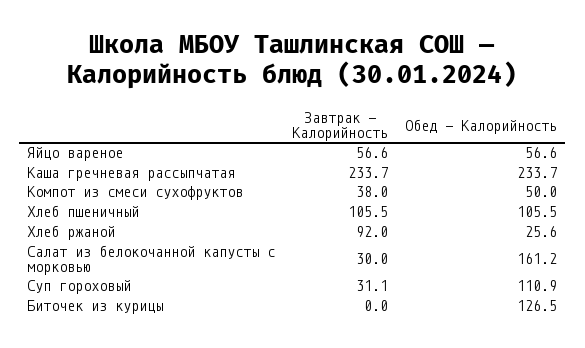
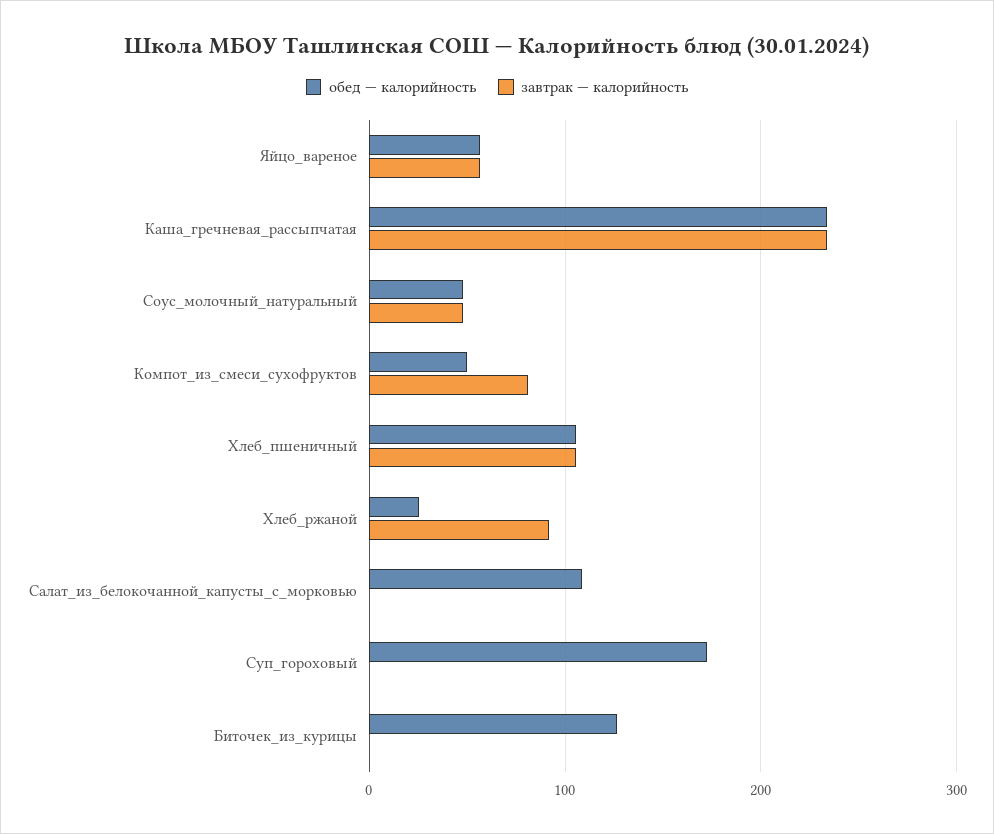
Завтрак — Калорийность, Компот из смеси сухофруктов: 38 -> 80
Завтрак — Калорийность, Салат из белокочанной капусты с морковью: 30 -> 0
Обед — Калорийность, Салат из белокочанной капусты с морковью: 161.2 -> 110
Завтрак — Калорийность, Суп гороховый: 31.1 -> 0
Обед — Калорийность, Суп гороховый: 110.9 -> 170
Обед — Калорийность, Соус_молочный_натуральный: none -> 50
Завтрак — Калорийность, Соус_молочный_натуральный: none -> 50

